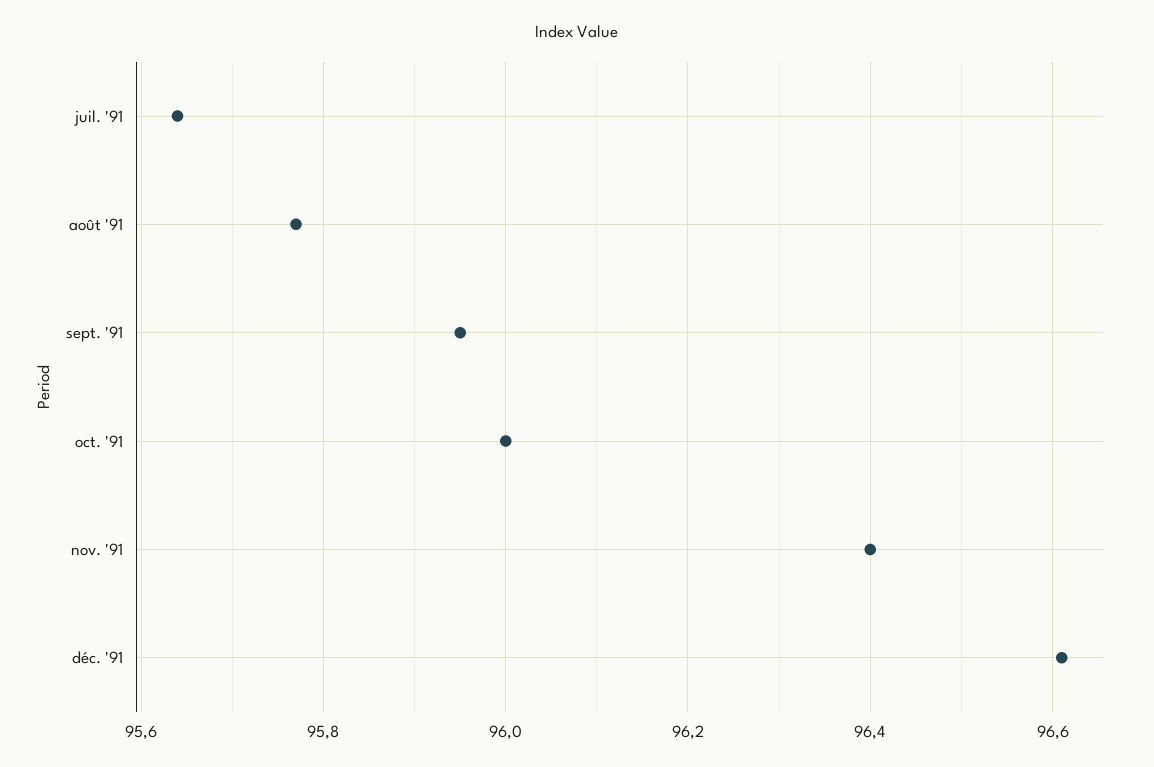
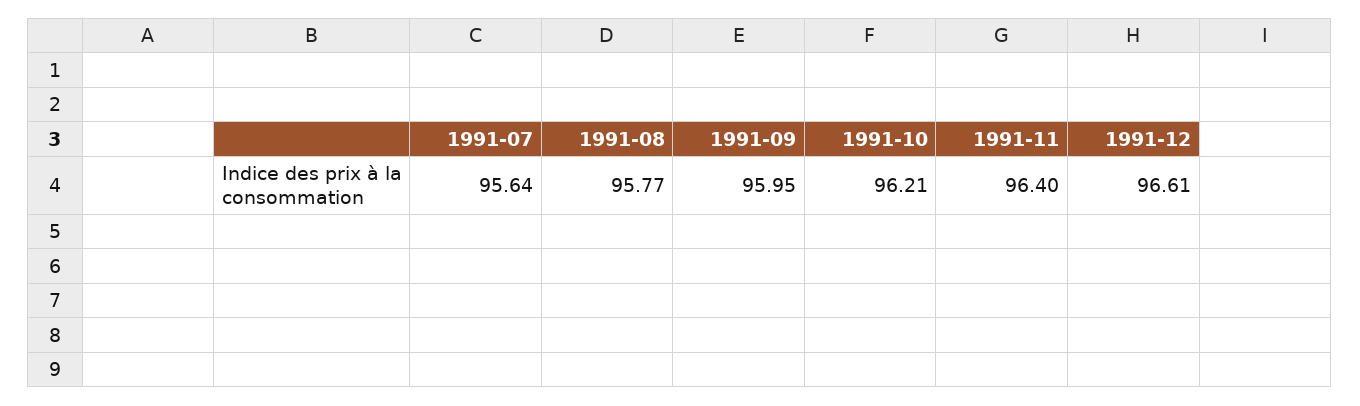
oct. '91: 96 -> 96.21

